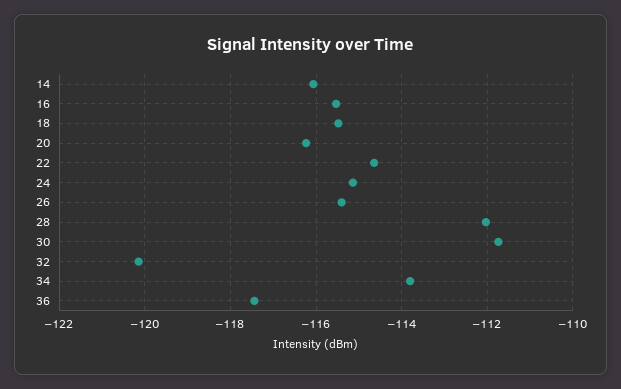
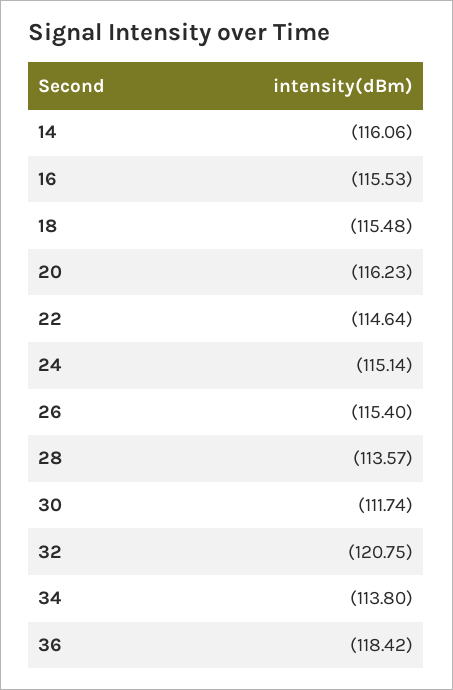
28: -112 -> -113.57
32: -120.2 -> -120.75
36: -117.4 -> -118.42

